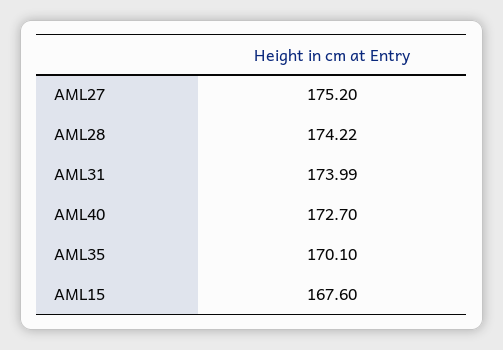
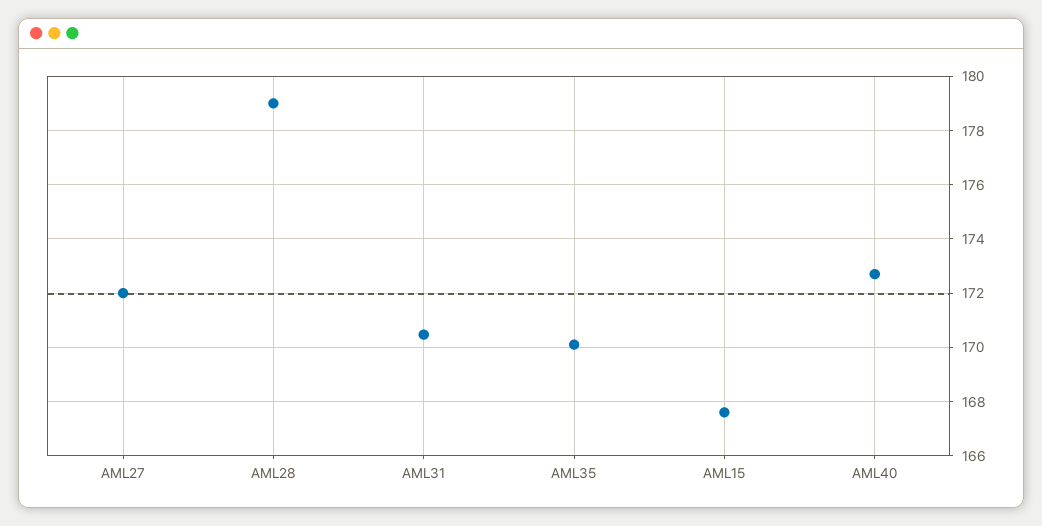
AML27: 175.2 -> 172
AML28: 174.22 -> 179
AML31: 173.99 -> 170.5

